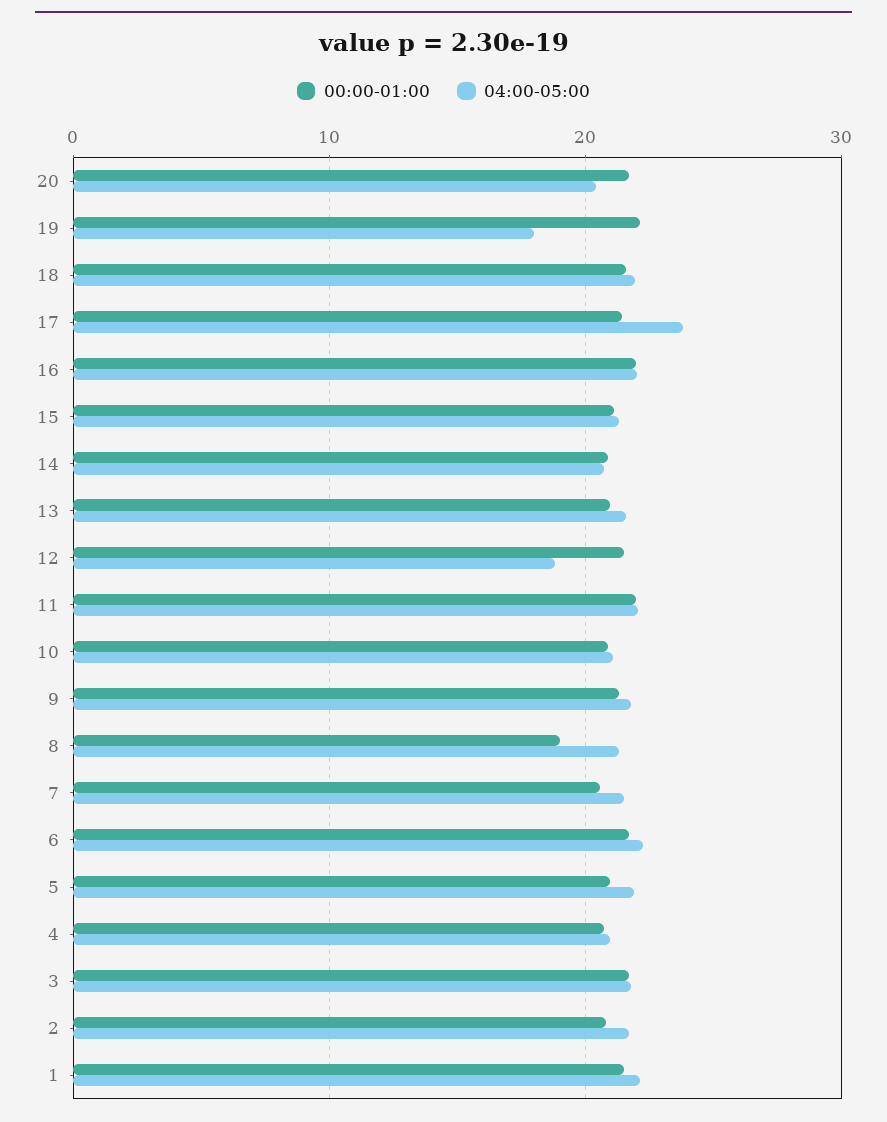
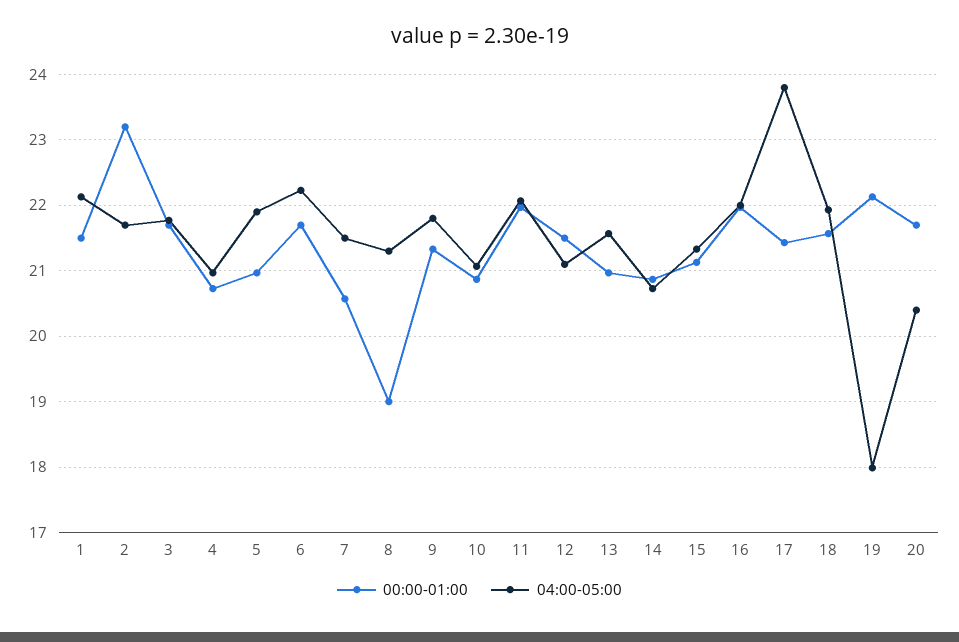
04:00-05:00, 12: 19 -> 21.1
00:00-01:00, 2: 21 -> 23.2

